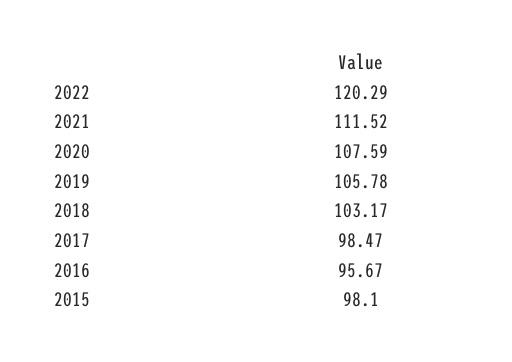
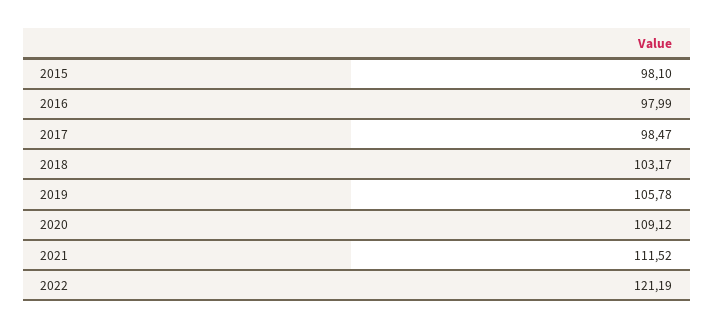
2022: 120.29 -> 121.19
2020: 107.59 -> 109.12
2016: 95.67 -> 97.99

